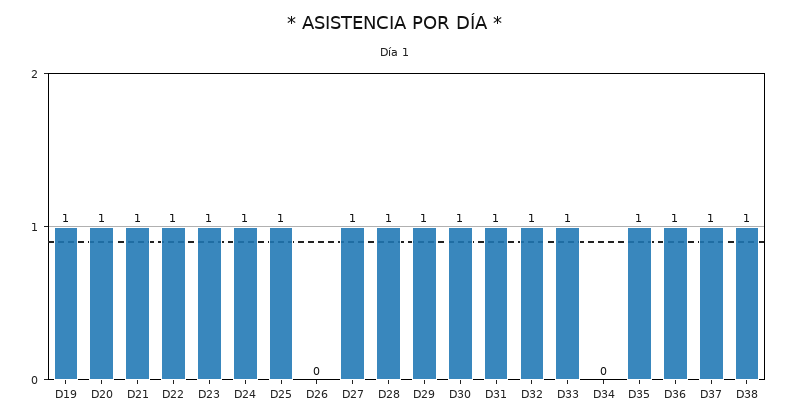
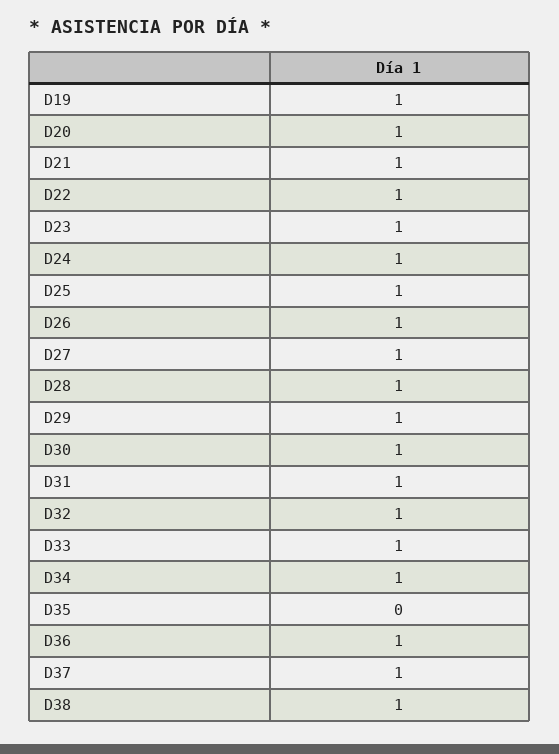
D26: 0 -> 1
D34: 0 -> 1
D35: 1 -> 0

